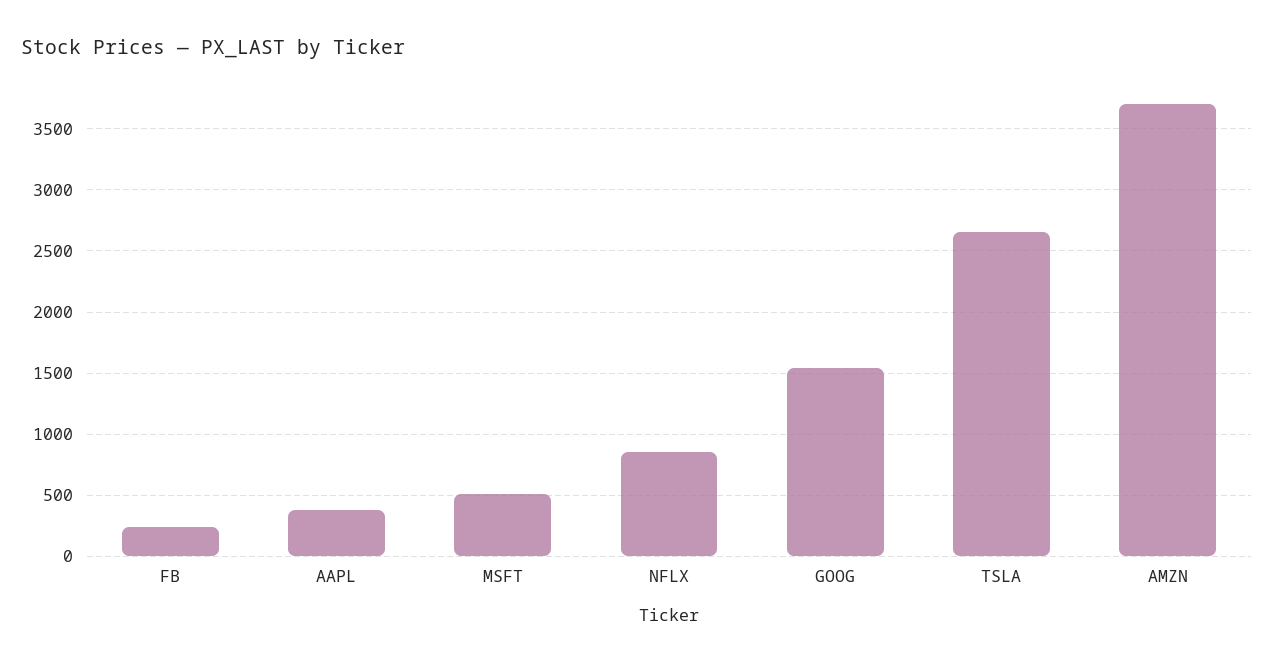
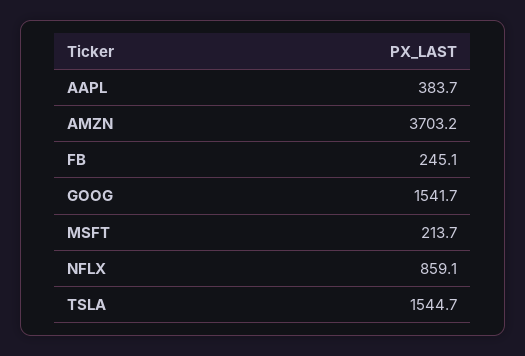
MSFT: 500 -> 213.7
TSLA: 2650 -> 1544.7

